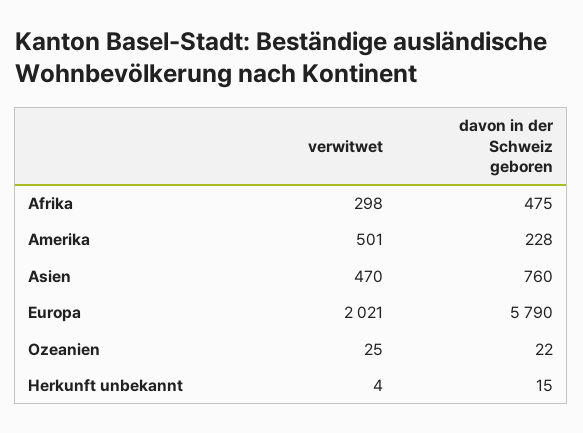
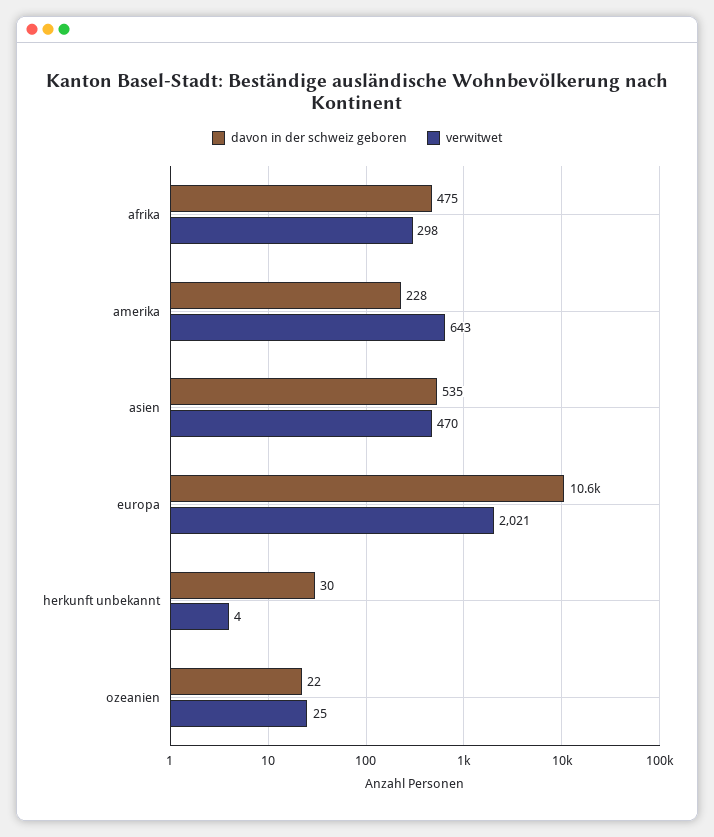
verwitwet, Amerika: 501 -> 643
davon in der Schweiz geboren, Asien: 760 -> 535
davon in der Schweiz geboren, Europa: 5790 -> 10600
davon in der Schweiz geboren, Herkunft unbekannt: 15 -> 30

